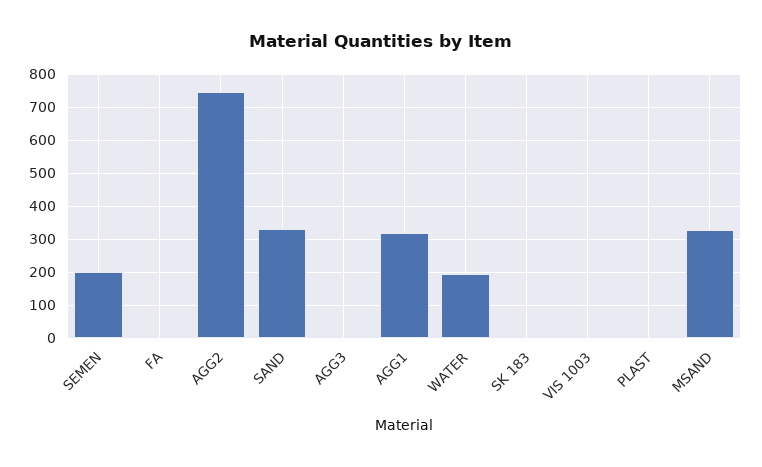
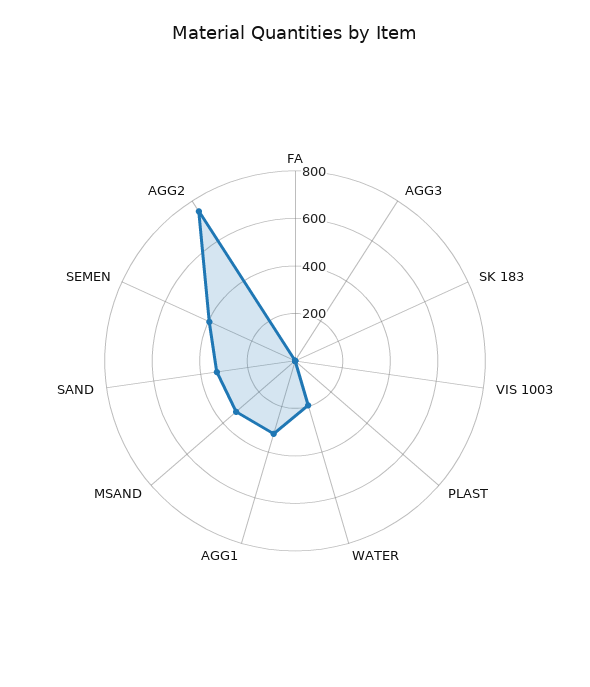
SEMEN: 200 -> 400

